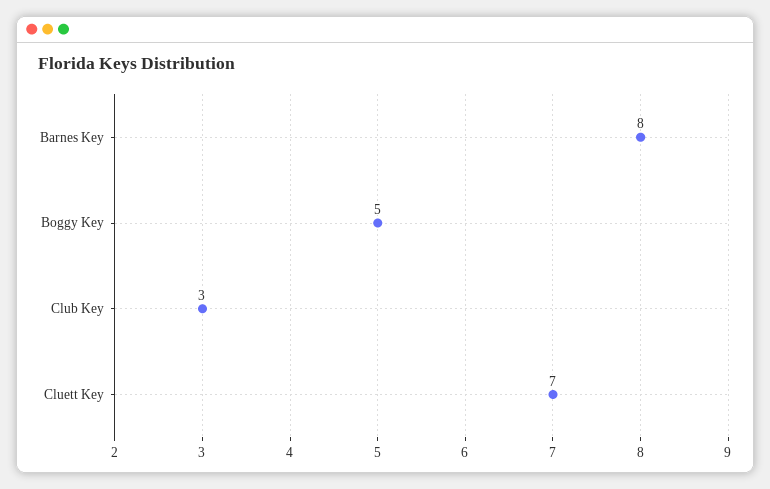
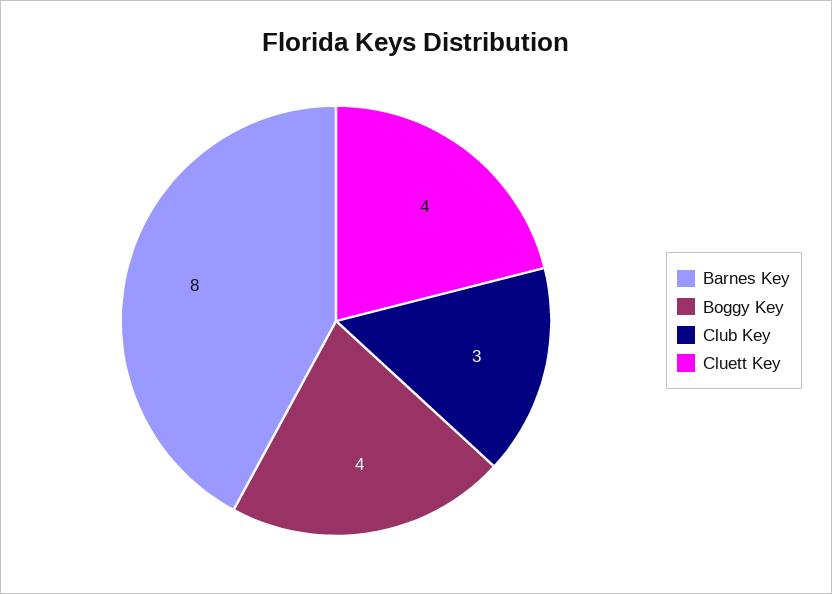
Boggy Key: 5 -> 4
Cluett Key: 7 -> 4

